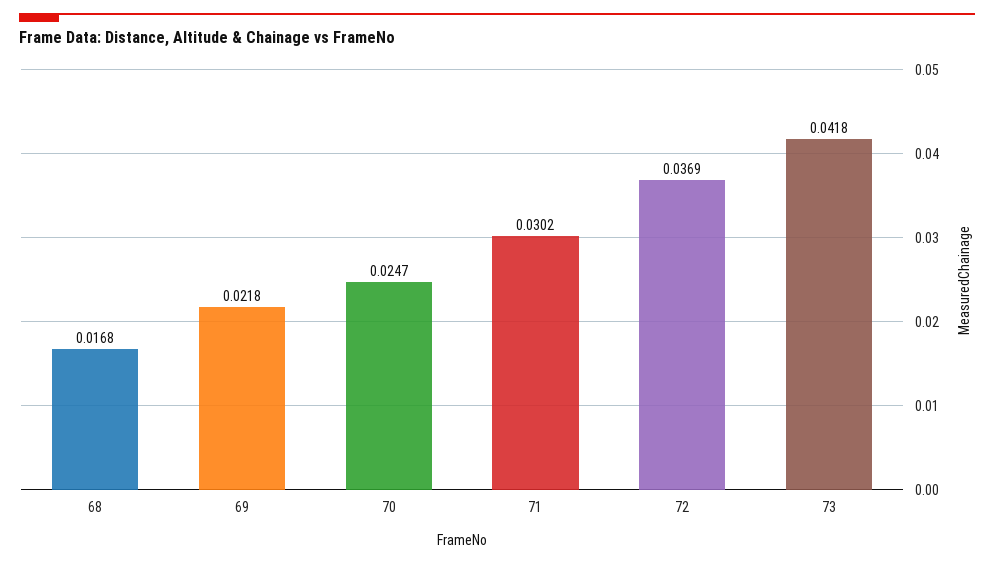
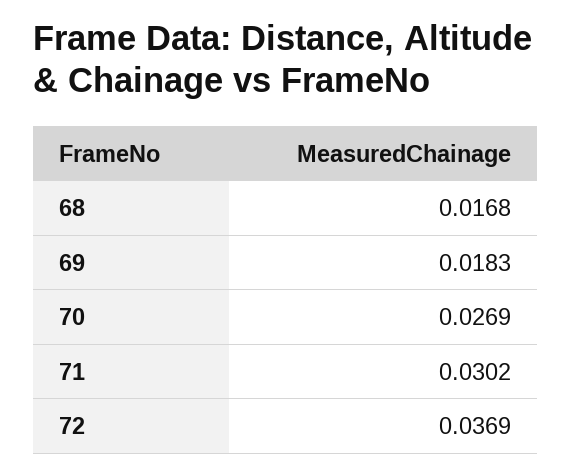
69: 0.0218 -> 0.0183
70: 0.0247 -> 0.0269
73: 0.0418 -> none

